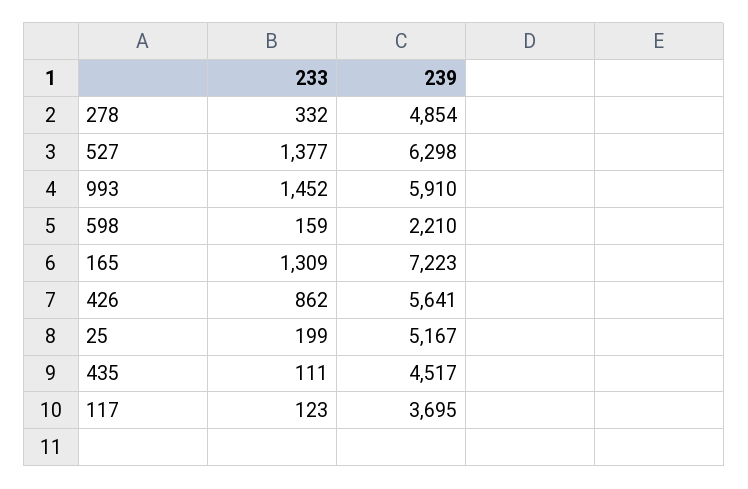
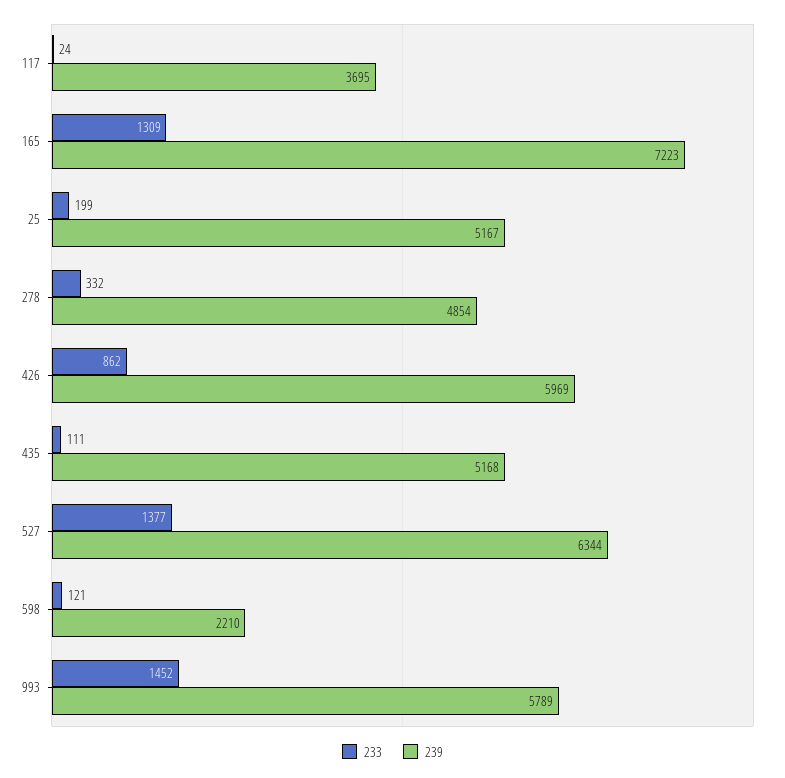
239, 527: 6298 -> 6344
239, 993: 5910 -> 5789
233, 598: 159 -> 121
239, 426: 5641 -> 5969
239, 435: 4517 -> 5168
233, 117: 123 -> 24

